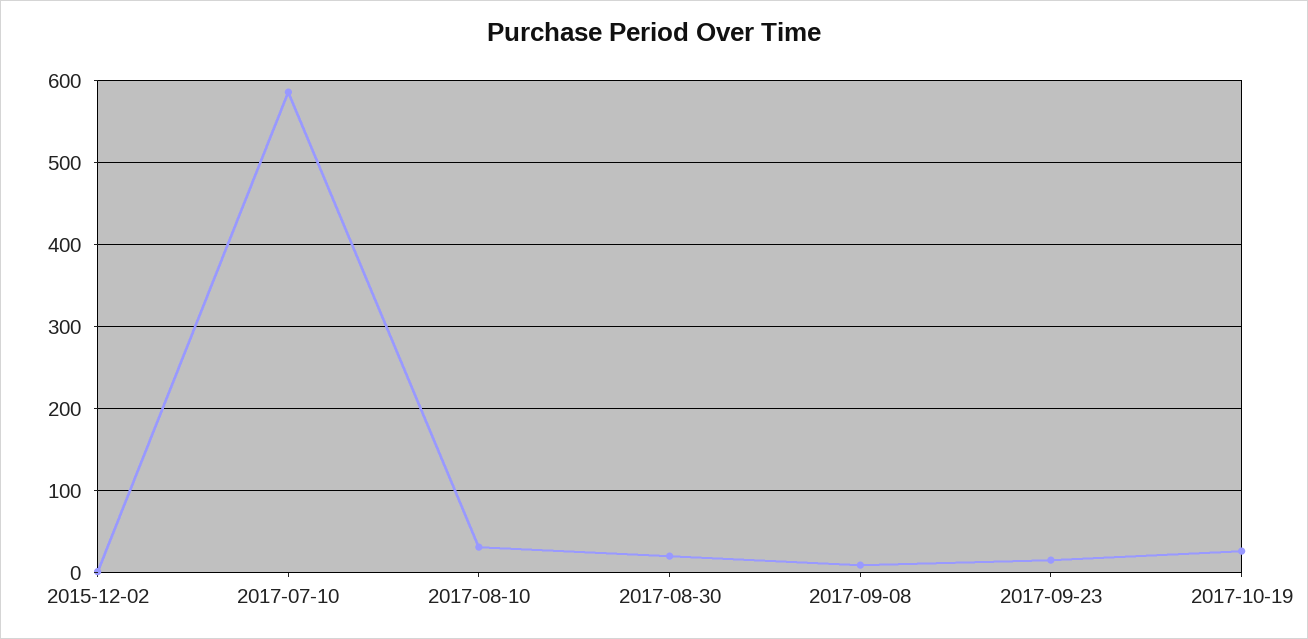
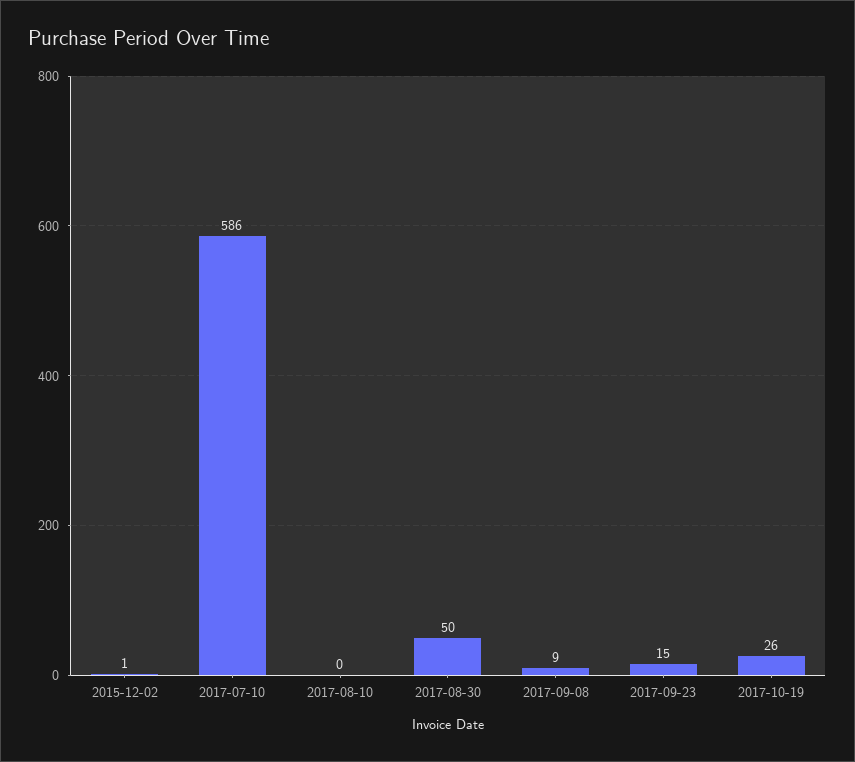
2017-08-10: 30 -> 0
2017-08-30: 20 -> 50

